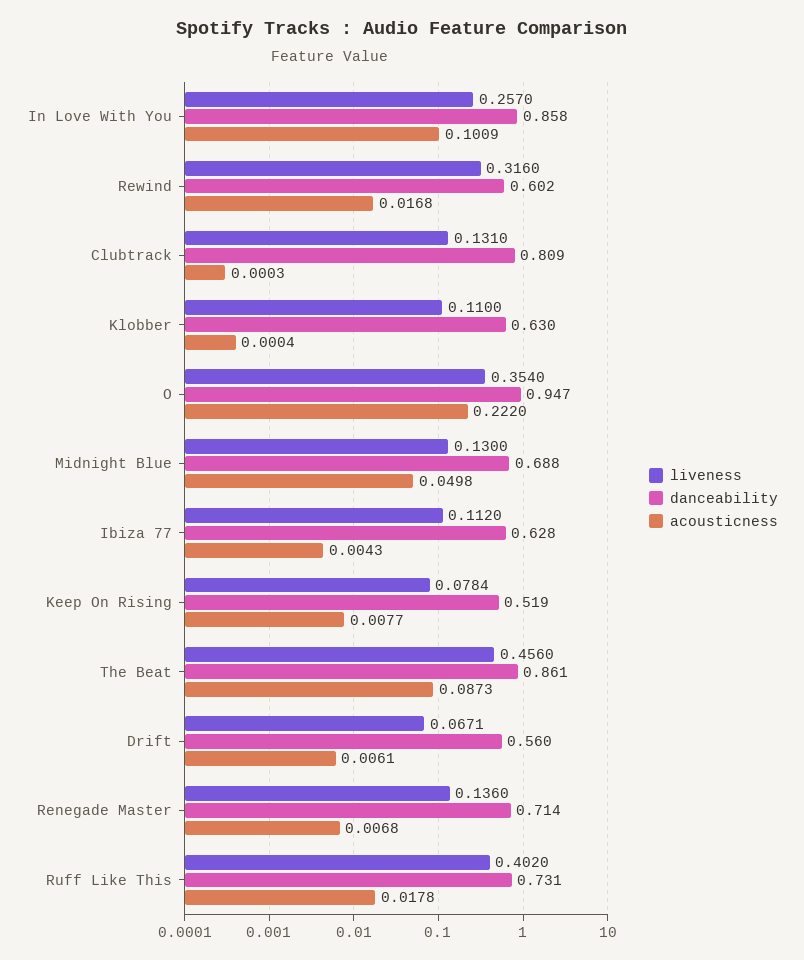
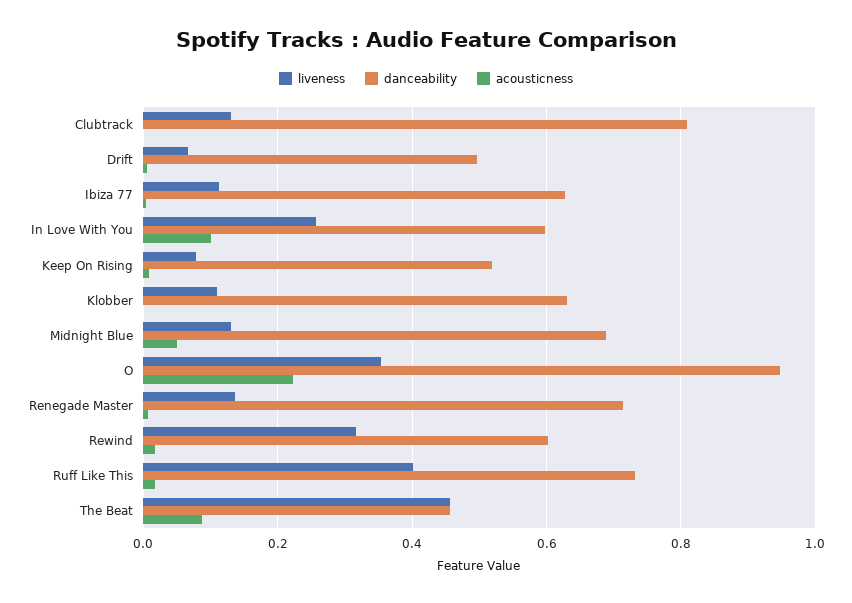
danceability, In Love With You: 0.858 -> 0.6
danceability, The Beat: 0.861 -> 0.46
danceability, Drift: 0.56 -> 0.5

